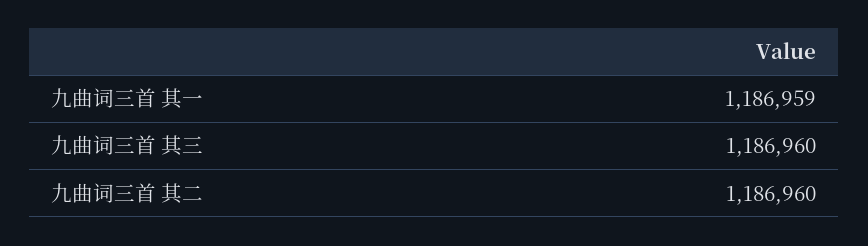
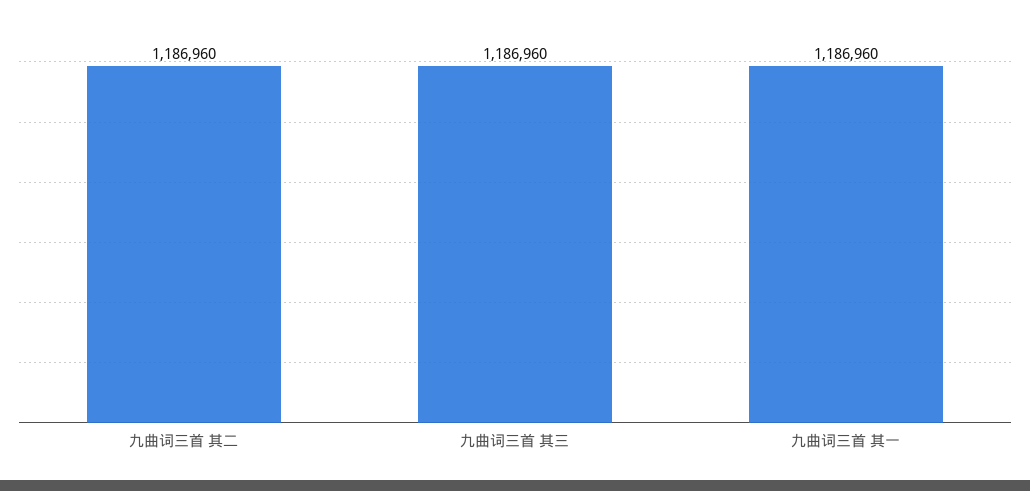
九曲词三首 其一: 1186959 -> 1186960

